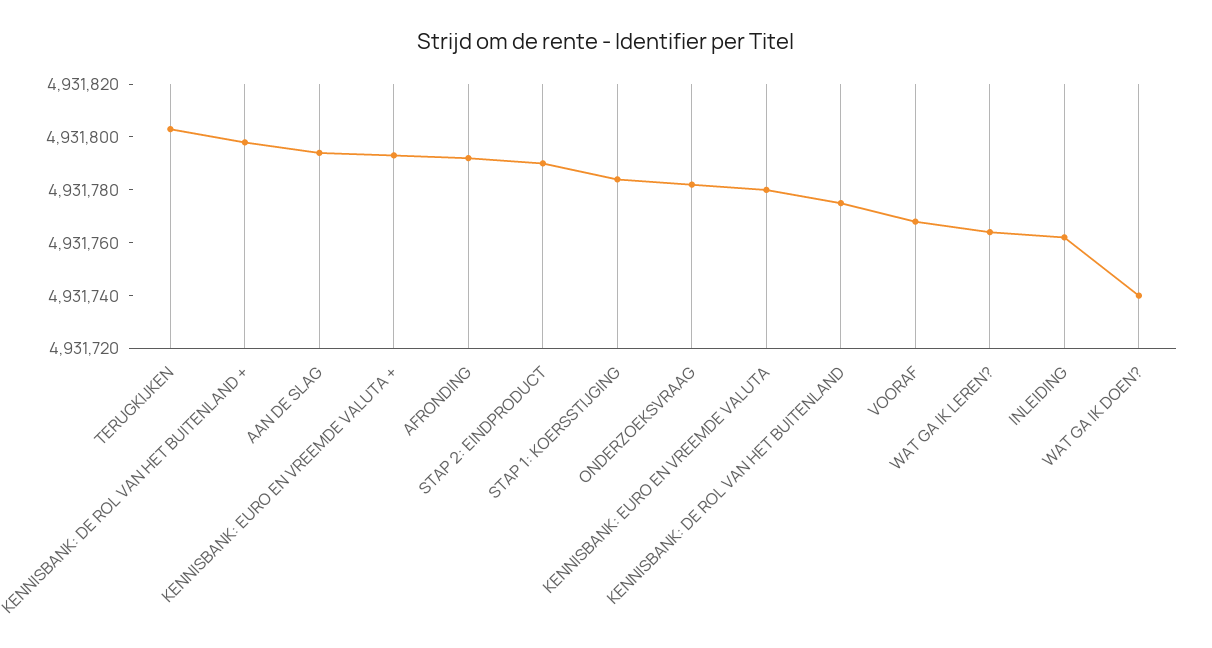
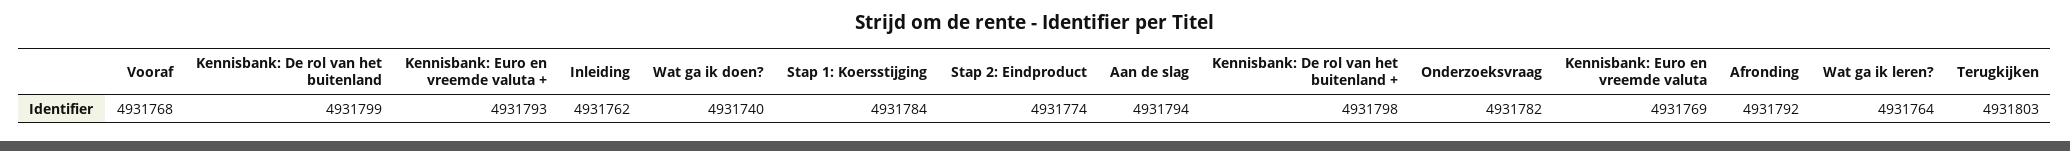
STAP 2: EINDPRODUCT: 4931790 -> 4931774
KENNISBANK: EURO EN VREEMDE VALUTA: 4931780 -> 4931769
KENNISBANK: DE ROL VAN HET BUITENLAND: 4931775 -> 4931799

